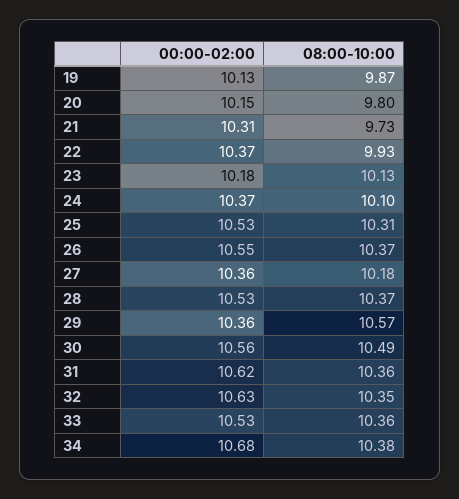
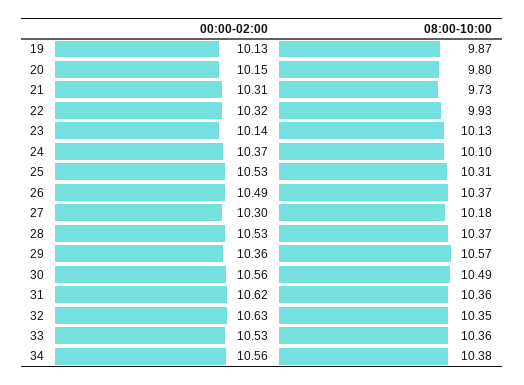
00:00-02:00, 22: 10.37 -> 10.32
00:00-02:00, 23: 10.18 -> 10.14
00:00-02:00, 26: 10.55 -> 10.49
00:00-02:00, 27: 10.36 -> 10.3
00:00-02:00, 34: 10.68 -> 10.56

